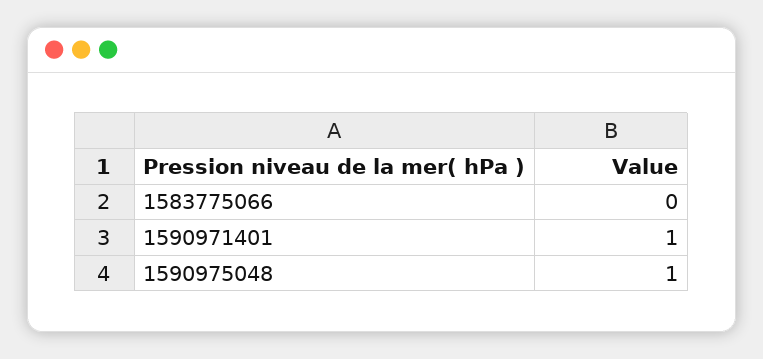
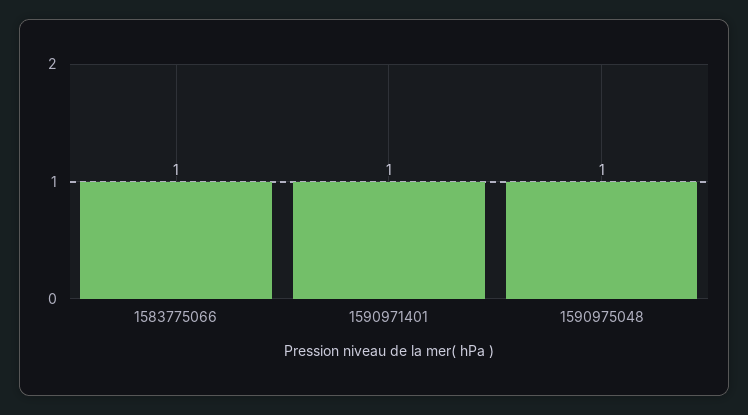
1583775066: 0 -> 1

